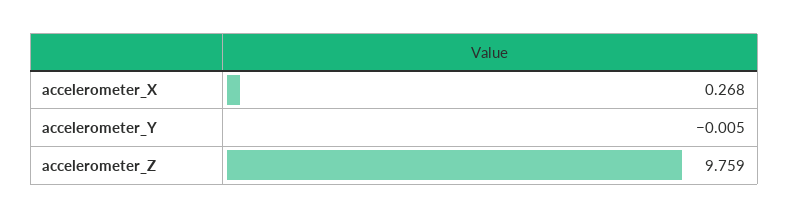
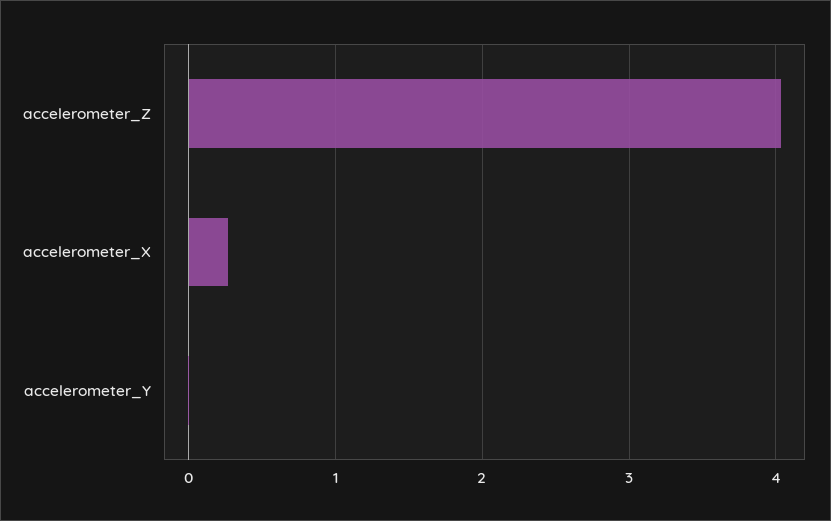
accelerometer_Z: 9.759 -> 4

